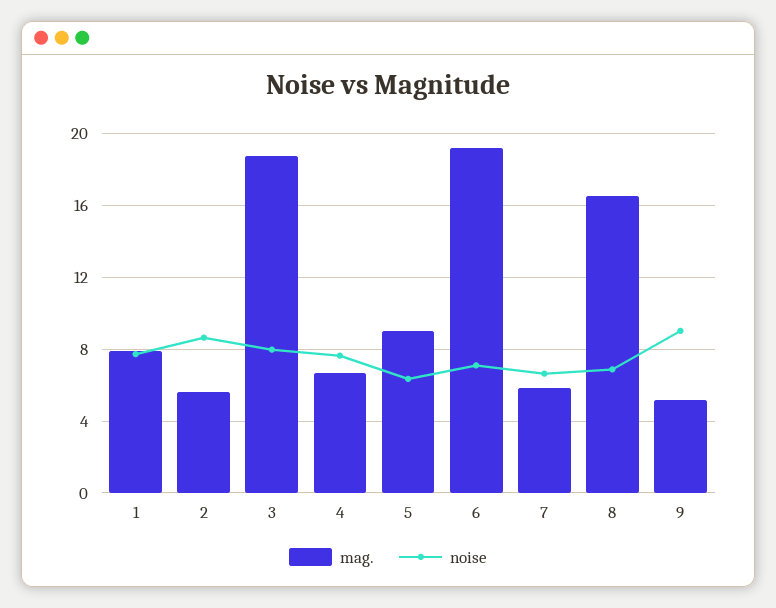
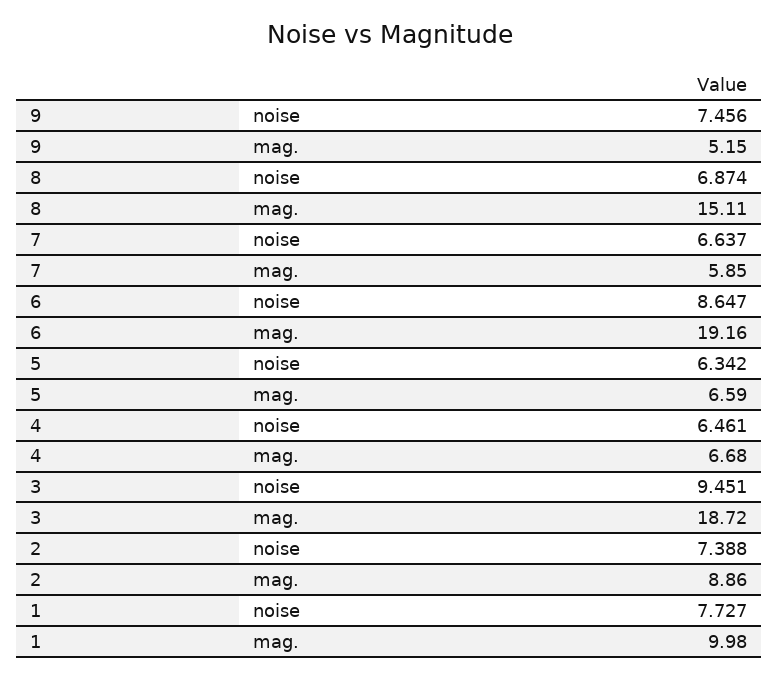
mag., 1: 8 -> 9.98
mag., 2: 5.5 -> 8.86
noise, 2: 8.5 -> 7.388
noise, 3: 8 -> 9.451
noise, 4: 7.5 -> 6.461
mag., 5: 9 -> 6.59
noise, 6: 7 -> 8.647
mag., 8: 16.5 -> 15.11
noise, 9: 9 -> 7.456

